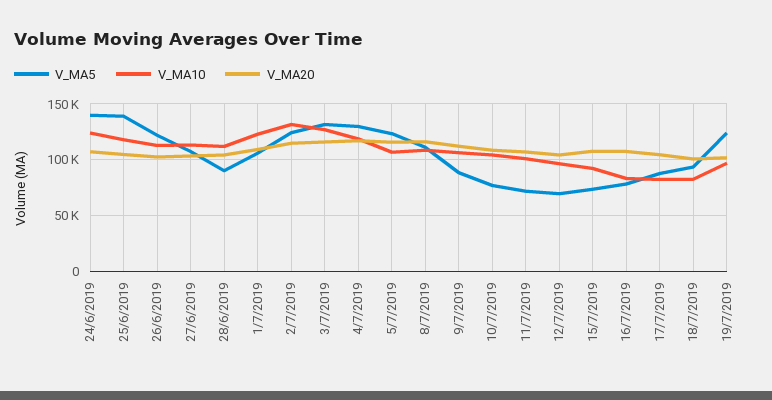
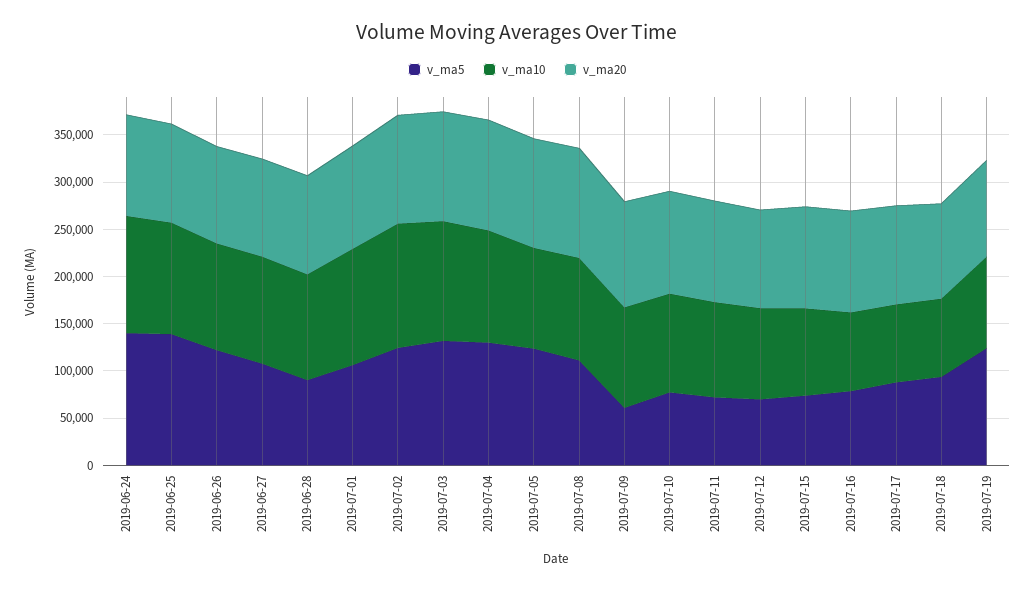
V_MA5, 9/7/2019: 90000 -> 60000

